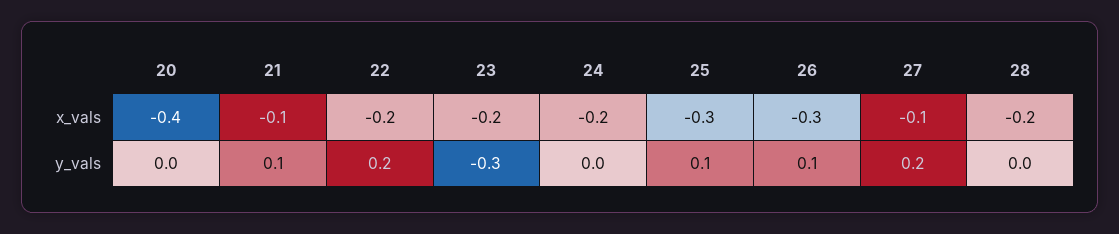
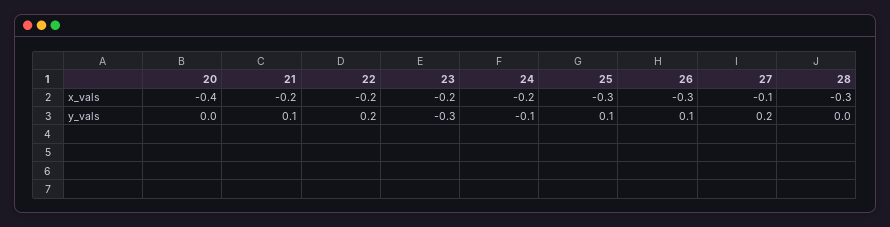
21, x_vals: -0.1 -> -0.2
28, x_vals: -0.2 -> -0.3
24, y_vals: 0 -> -0.1

